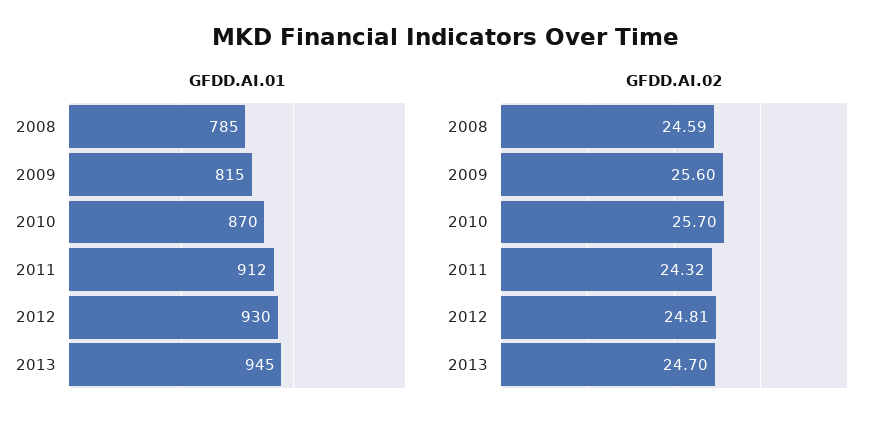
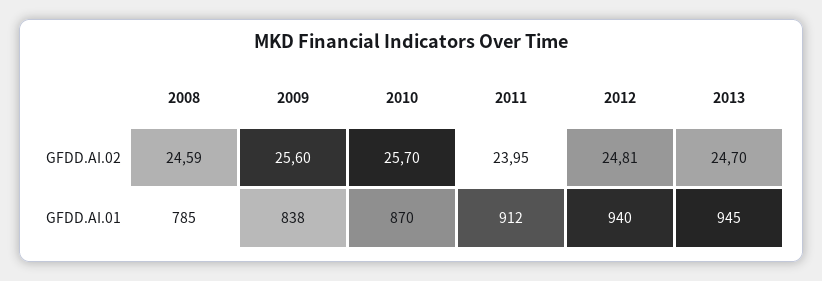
GFDD.AI.01, 2009: 815 -> 838
GFDD.AI.01, 2012: 930 -> 940
GFDD.AI.02, 2011: 24.32 -> 23.95

